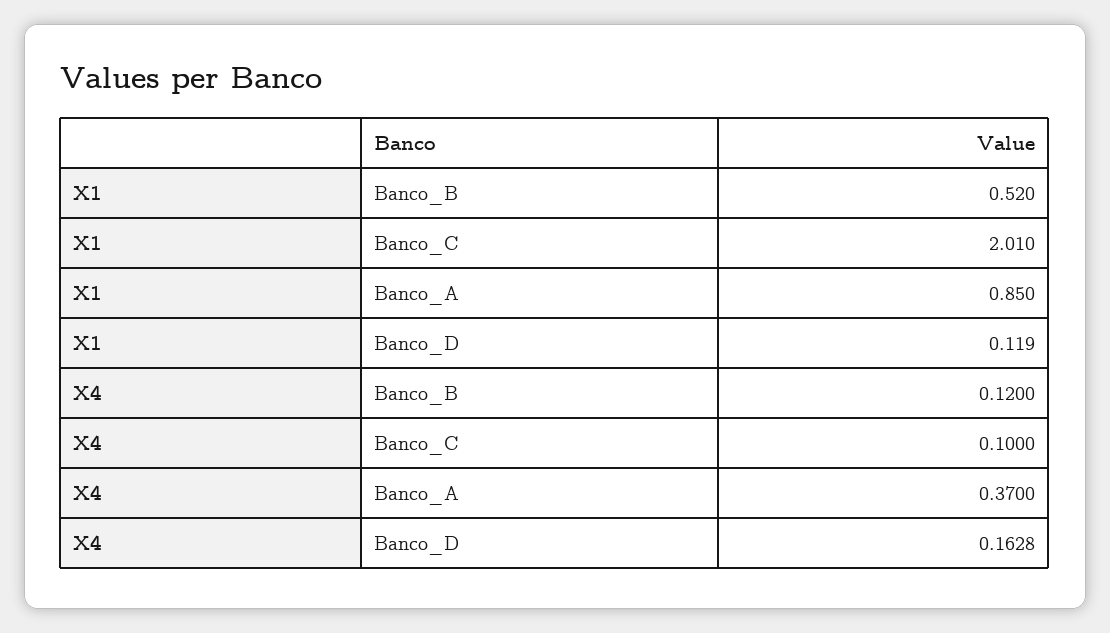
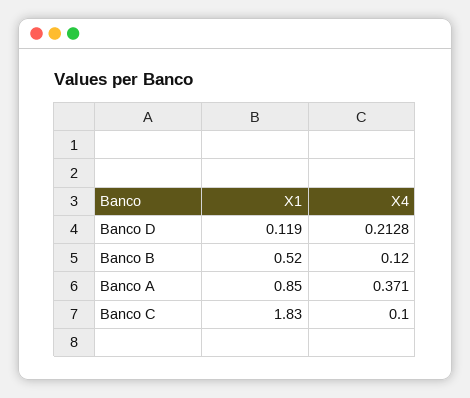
X1, Banco_C: 2.01 -> 1.83
X4, Banco_A: 0.37 -> 0.371
X4, Banco_D: 0.1628 -> 0.2128

